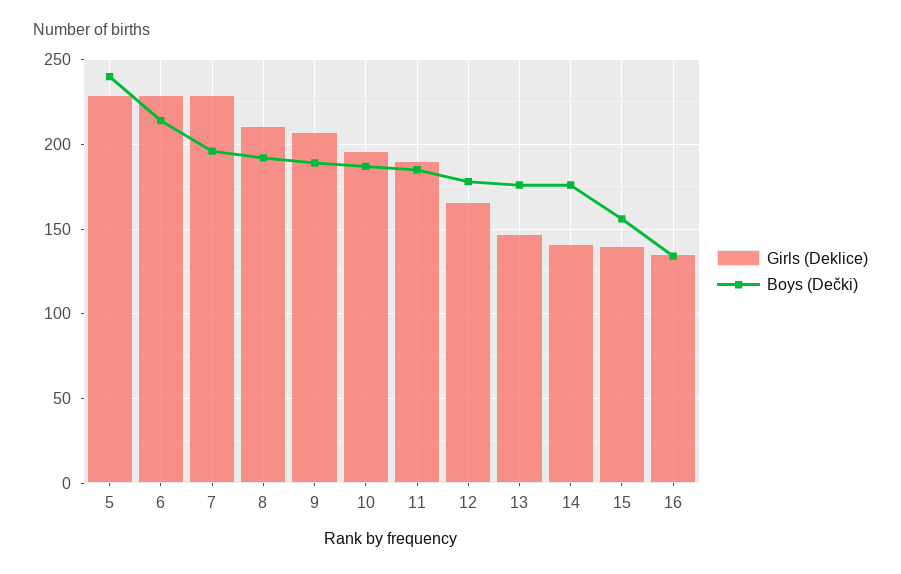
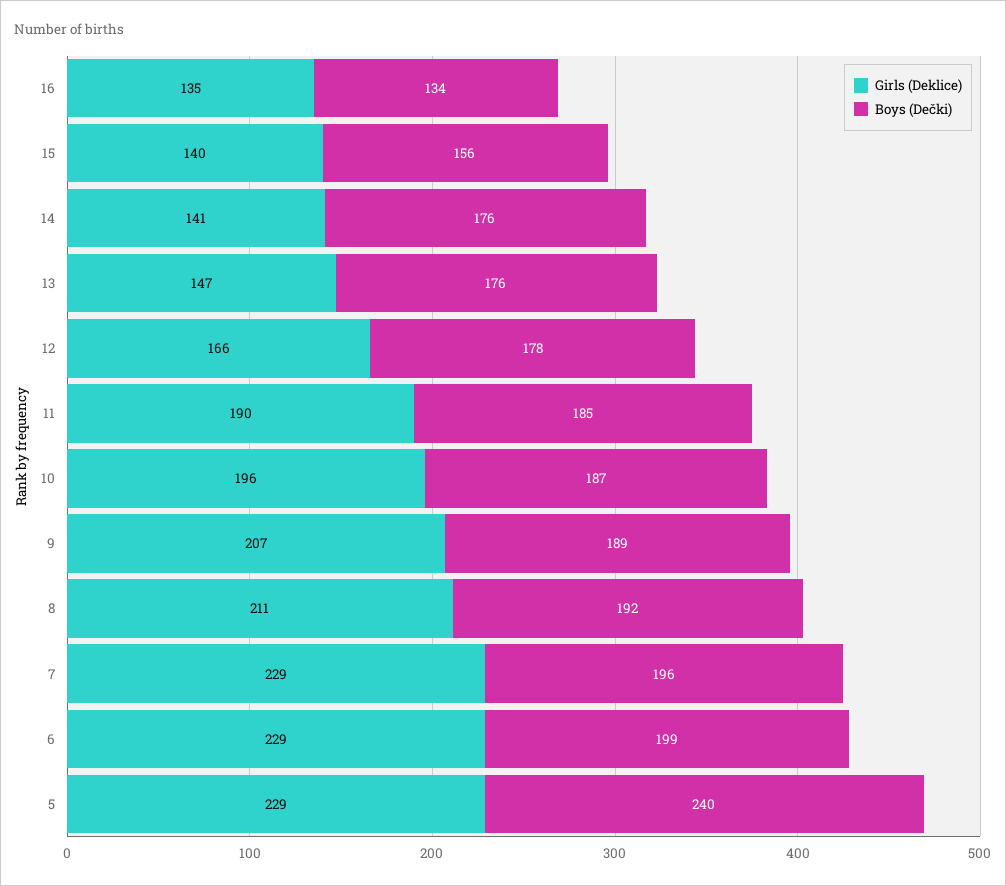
Boys (Dečki), 6: 215 -> 199

